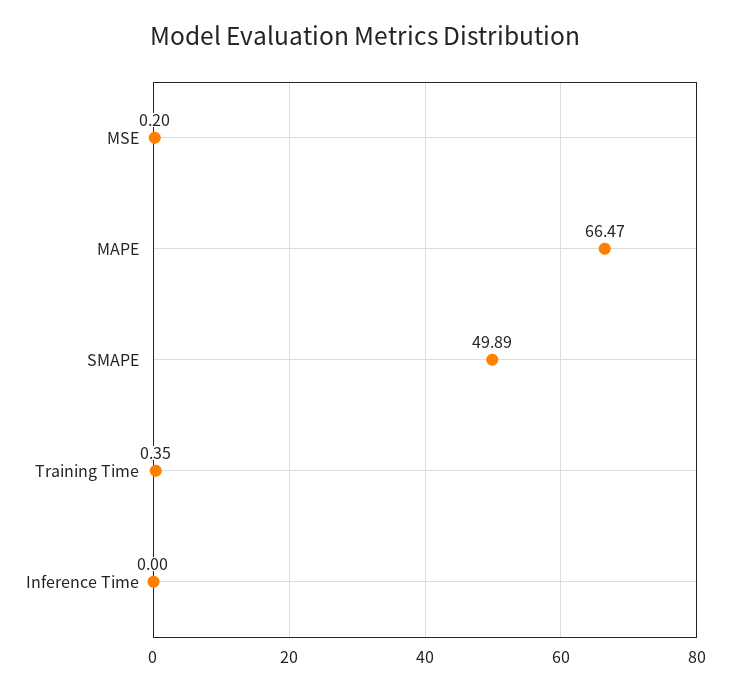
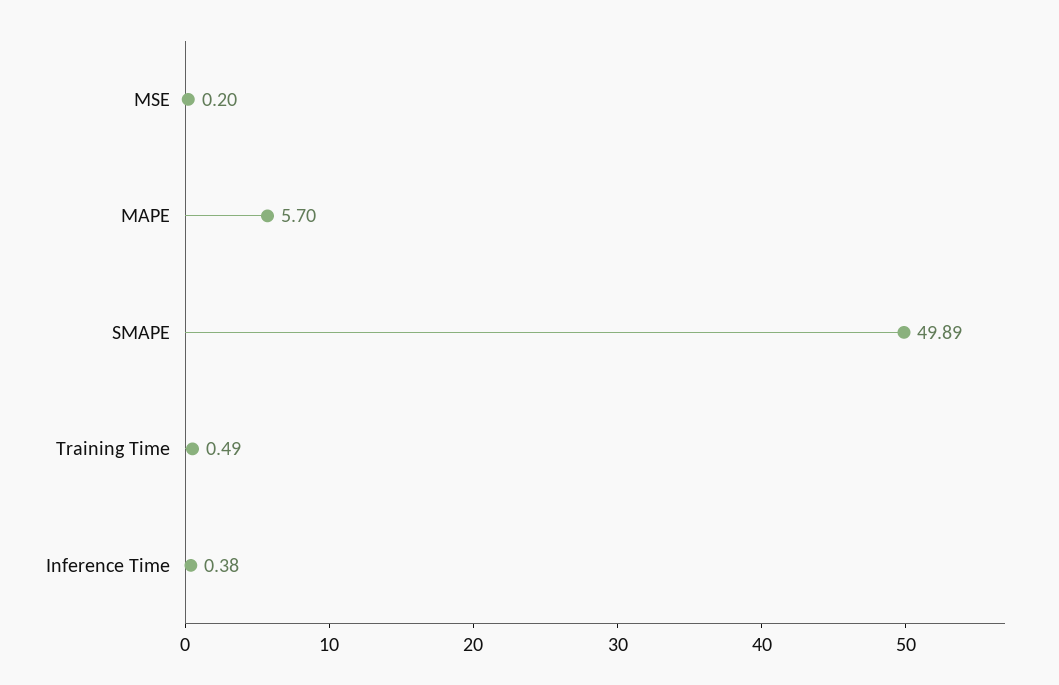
MAPE: 66.47 -> 5.7
Training Time: 0.35 -> 0.49
Inference Time: 0 -> 0.38

